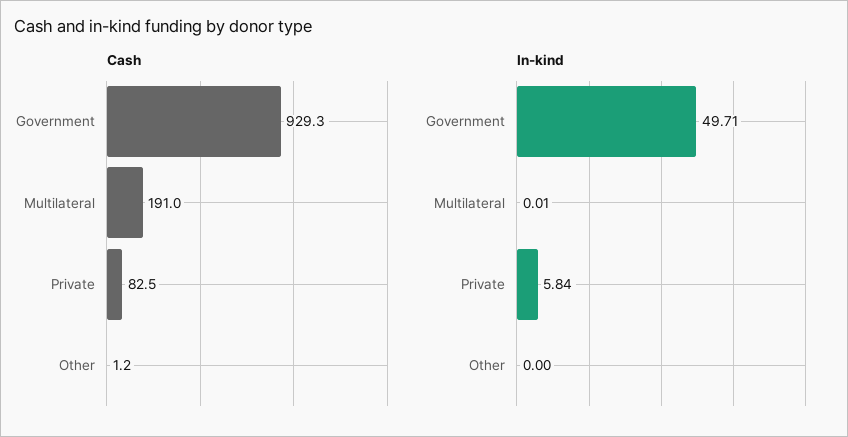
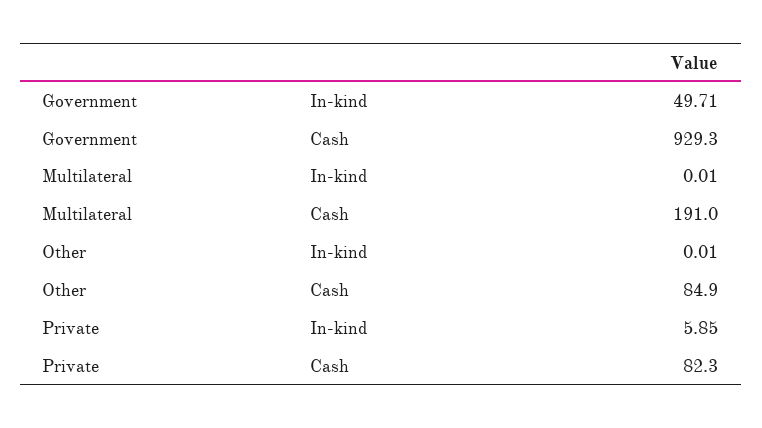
Cash, Private: 82.5 -> 82.3
Cash, Other: 1.2 -> 84.9
In-kind, Private: 5.84 -> 5.85
In-kind, Other: 0 -> 0.01

